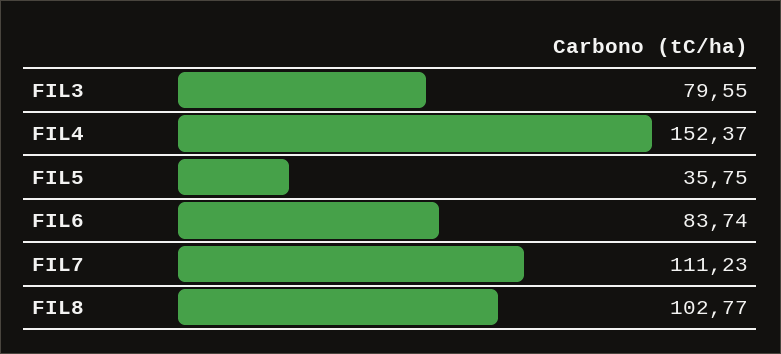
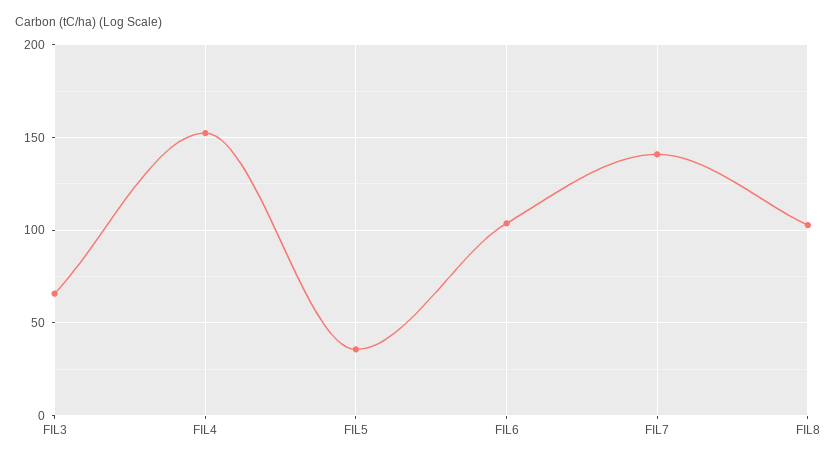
FIL3: 79.55 -> 65
FIL6: 83.74 -> 105
FIL7: 111.23 -> 140

